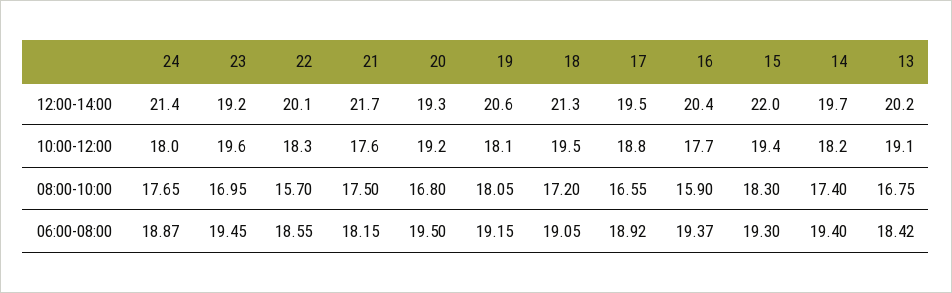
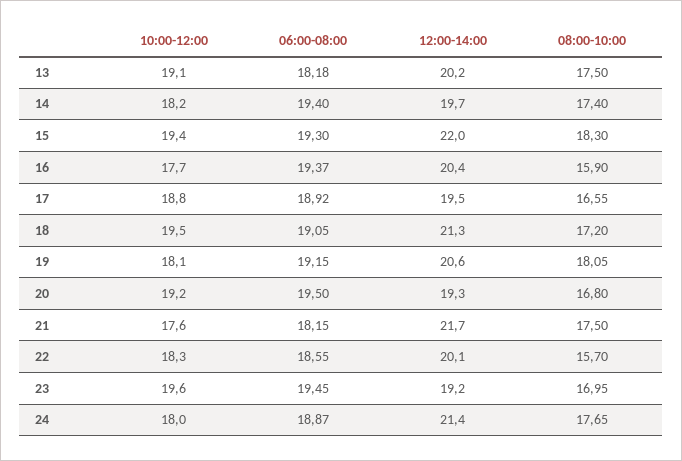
13, 08:00-10:00: 16.75 -> 17.5
13, 06:00-08:00: 18.42 -> 18.18

